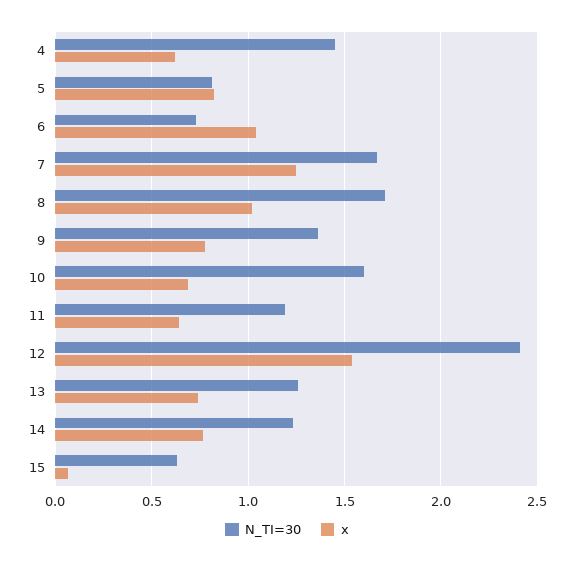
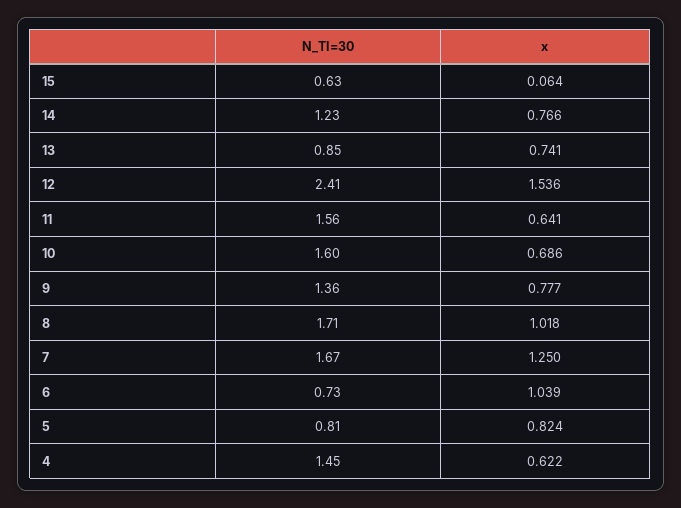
N_TI=30, 11: 1.2 -> 1.56
N_TI=30, 13: 1.25 -> 0.85

